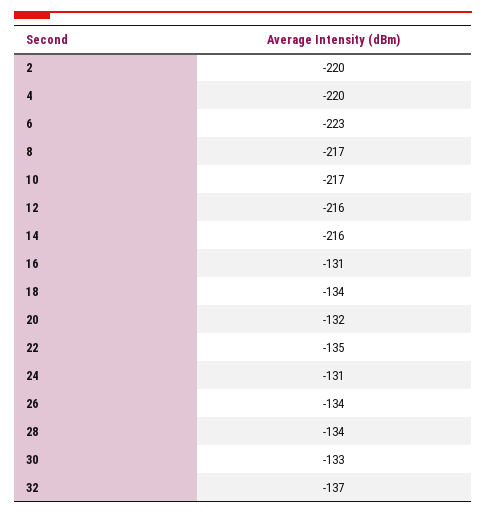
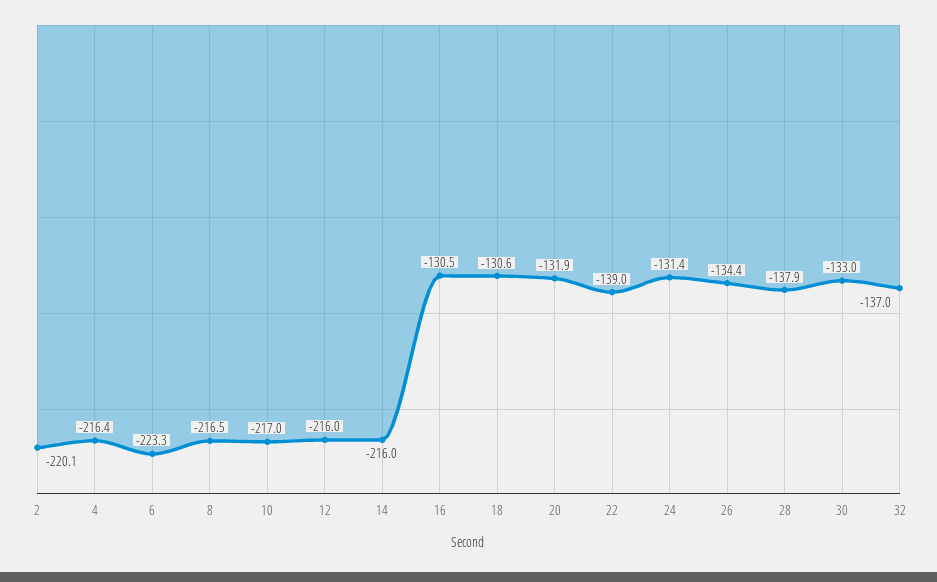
4: -220 -> -216.4
18: -134 -> -130.6
22: -135 -> -139
28: -134 -> -137.9

